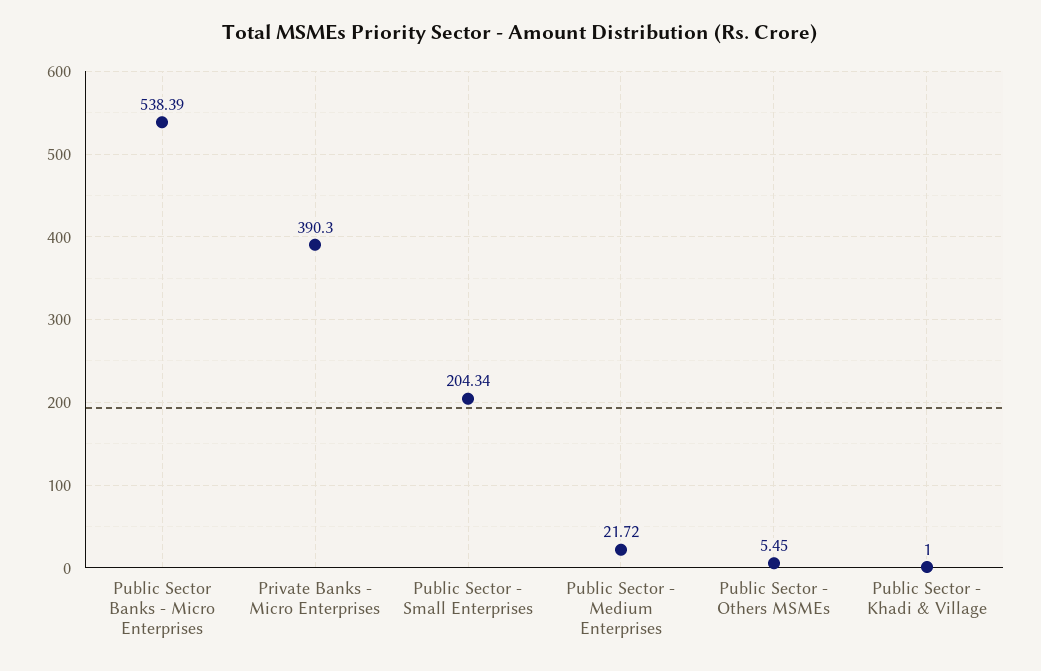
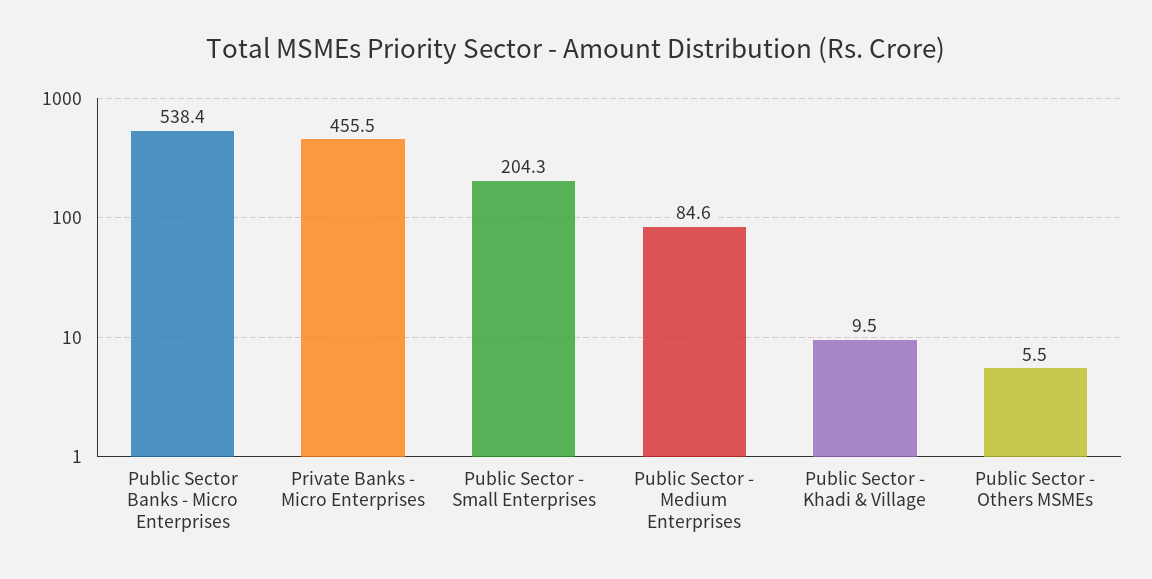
Private Banks - Micro Enterprises: 390.3 -> 455.5
Public Sector - Medium Enterprises: 21.72 -> 84.6
Public Sector - Khadi & Village: 1 -> 9.5

